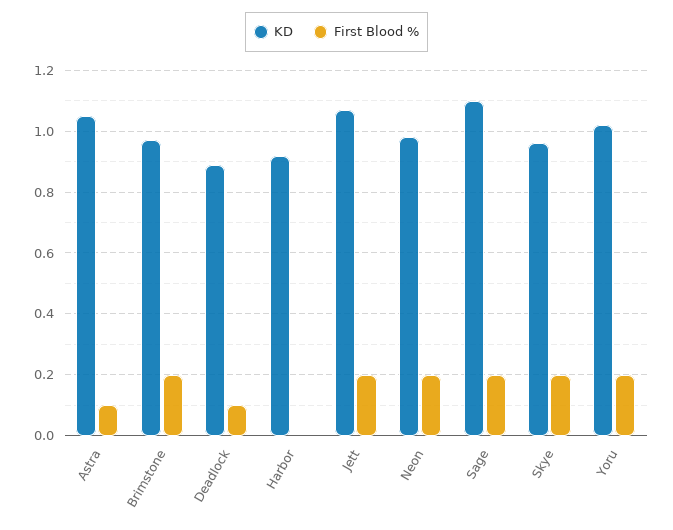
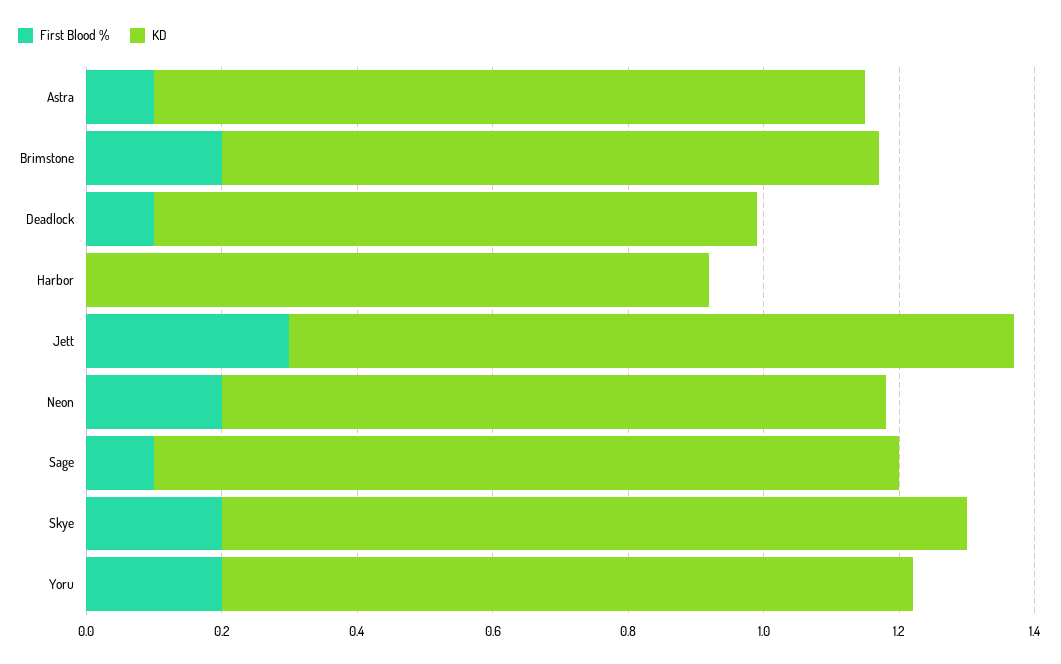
First Blood %, Jett: 0.2 -> 0.3
First Blood %, Sage: 0.2 -> 0.1
KD, Skye: 0.95 -> 1.1

